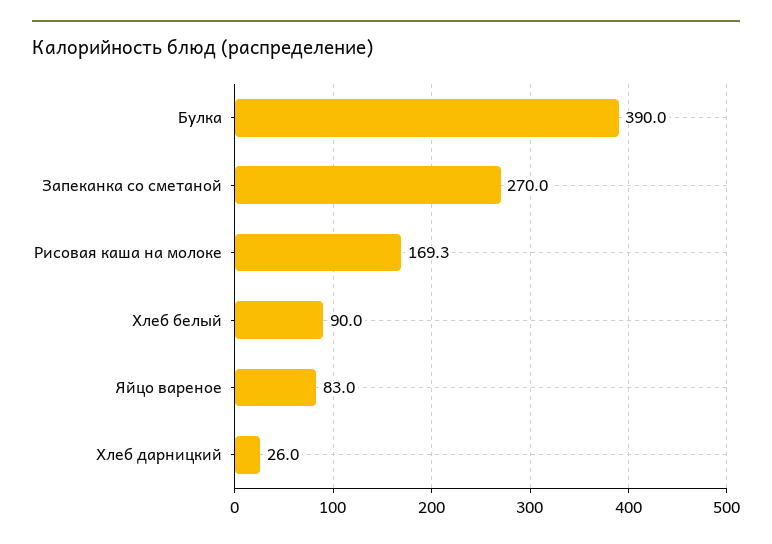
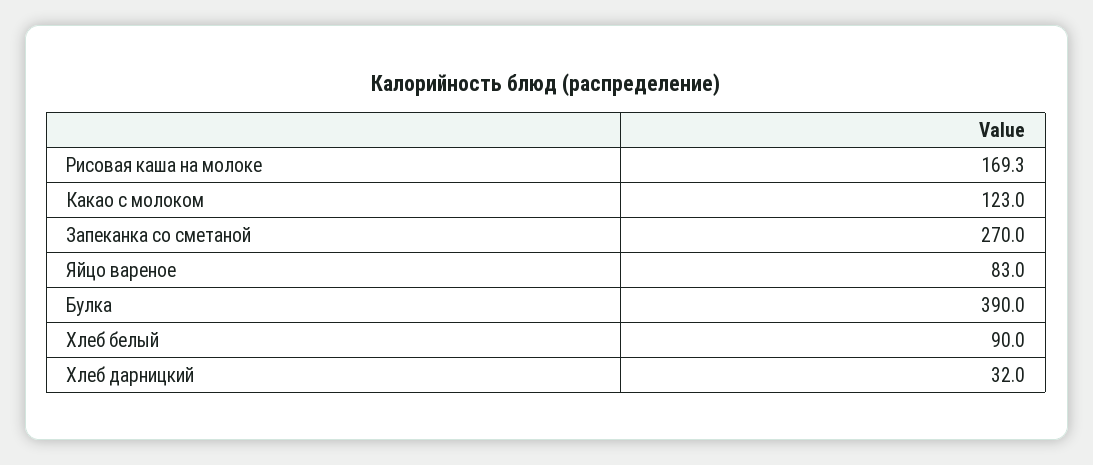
Хлеб дарницкий: 26 -> 32
Какао с молоком: none -> 123

